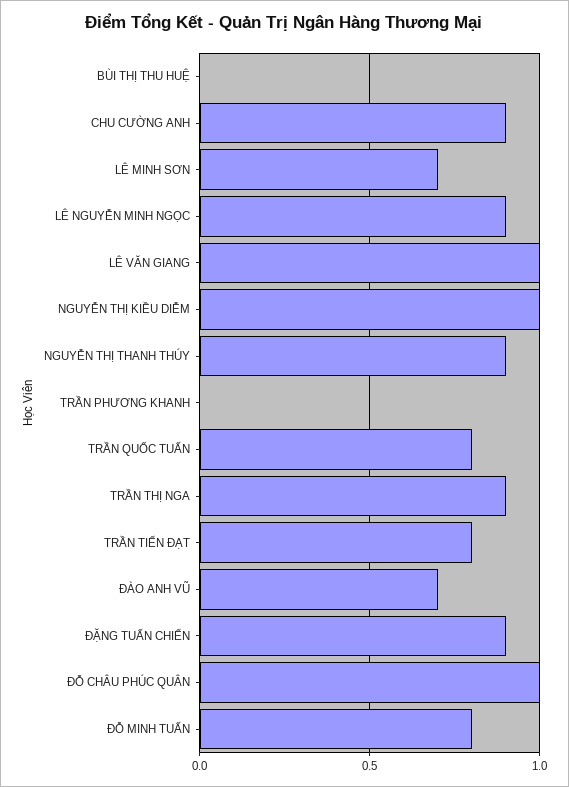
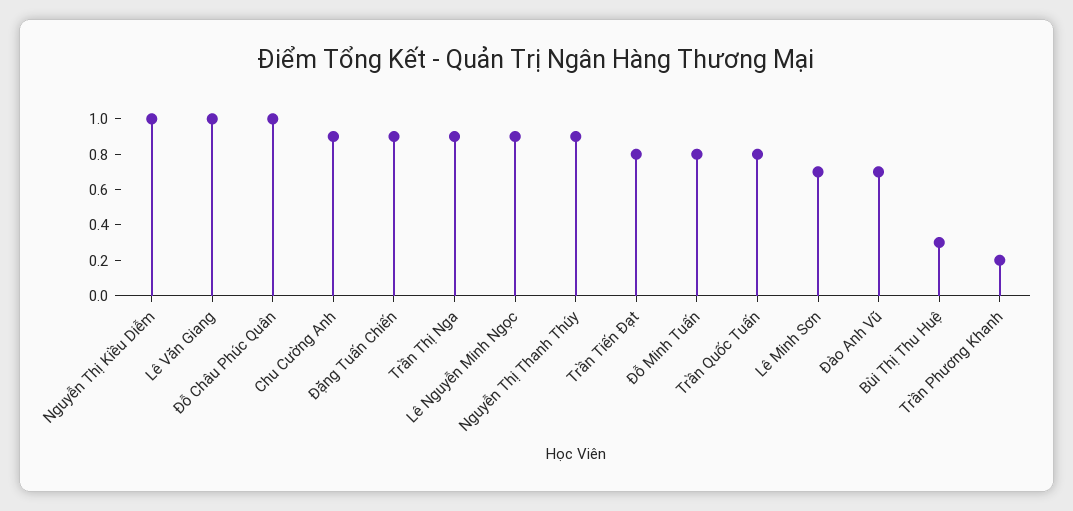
BÙI THỊ THU HUỆ: 0 -> 0.3
TRẦN PHƯƠNG KHANH: 0 -> 0.2

